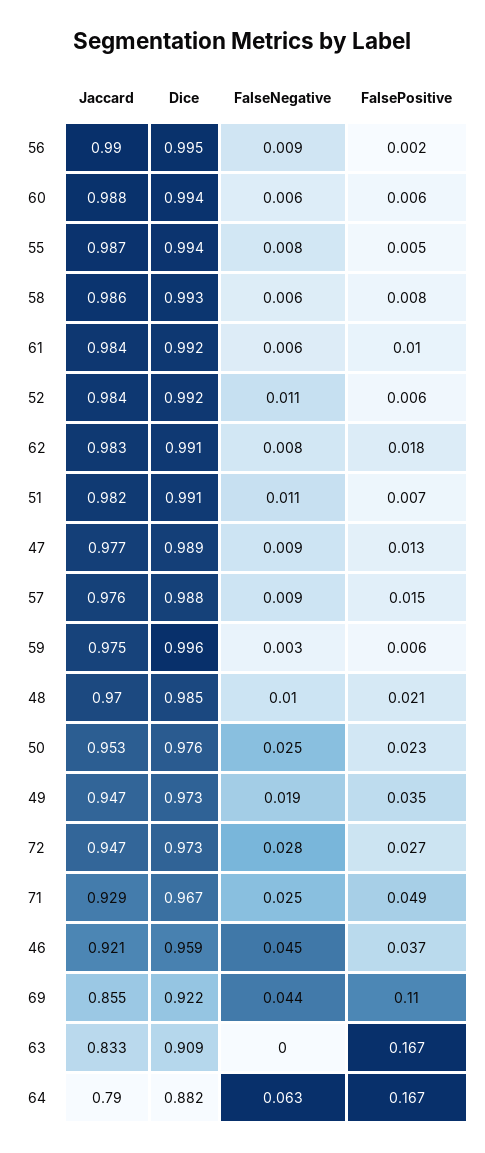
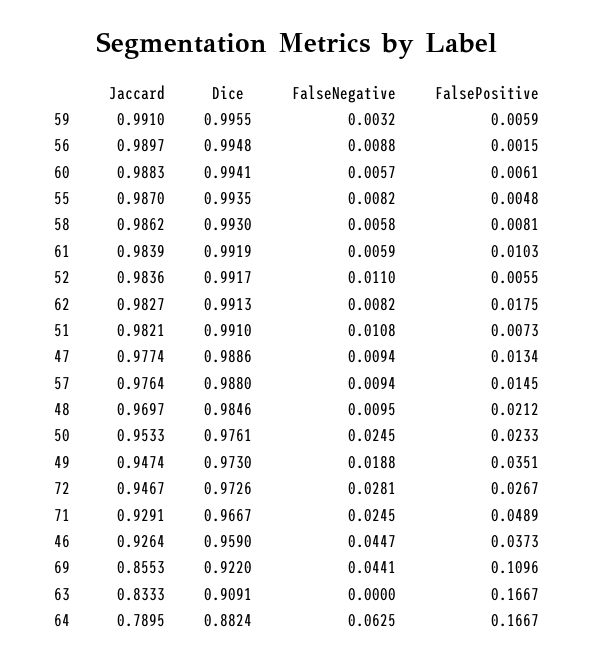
Jaccard, 59: 0.975 -> 0.991
Jaccard, 46: 0.921 -> 0.9264

